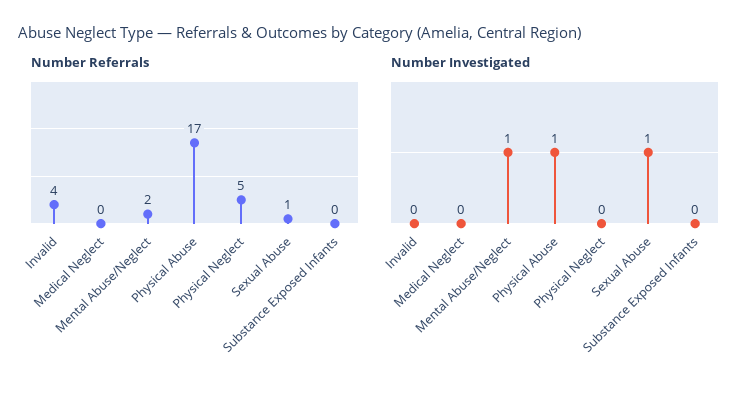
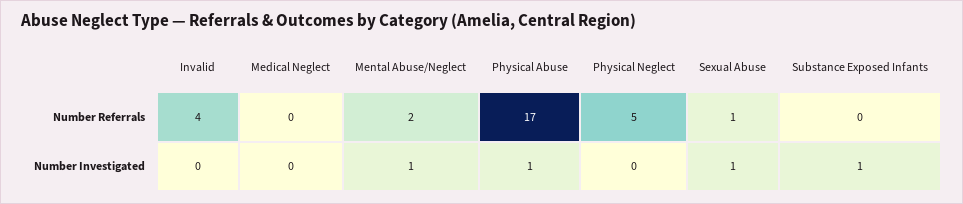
Number Investigated, Substance Exposed Infants: 0 -> 1

